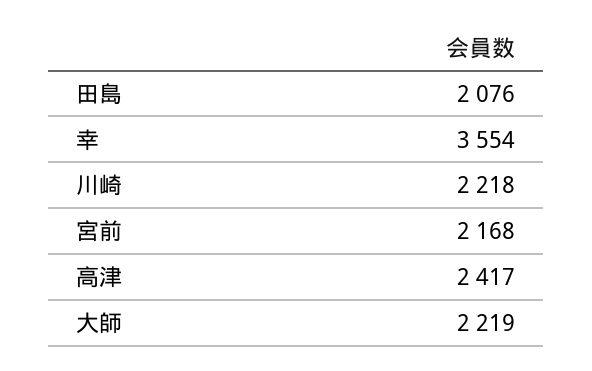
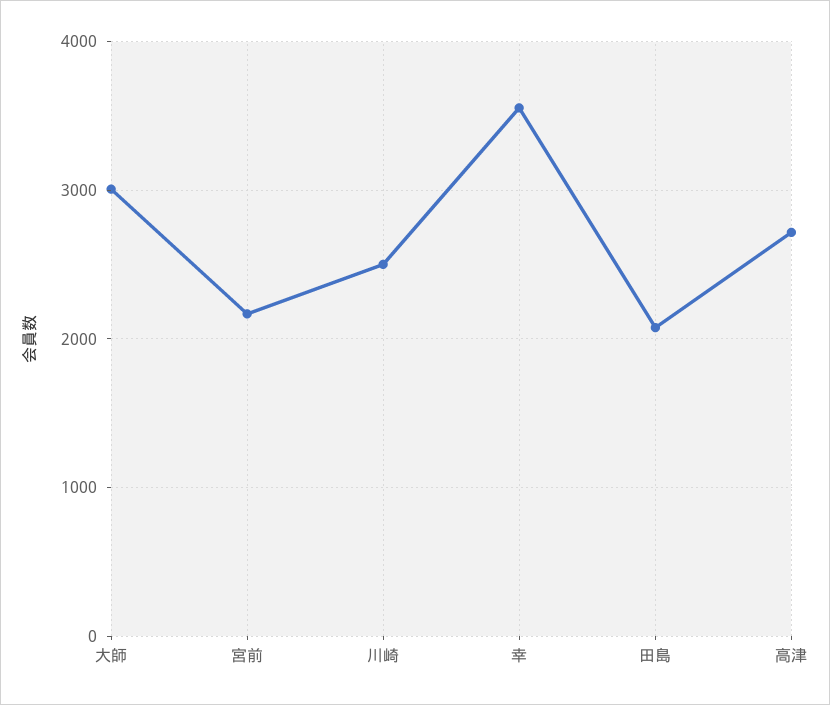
川崎: 2218 -> 2500
高津: 2417 -> 2700
大師: 2219 -> 3000

